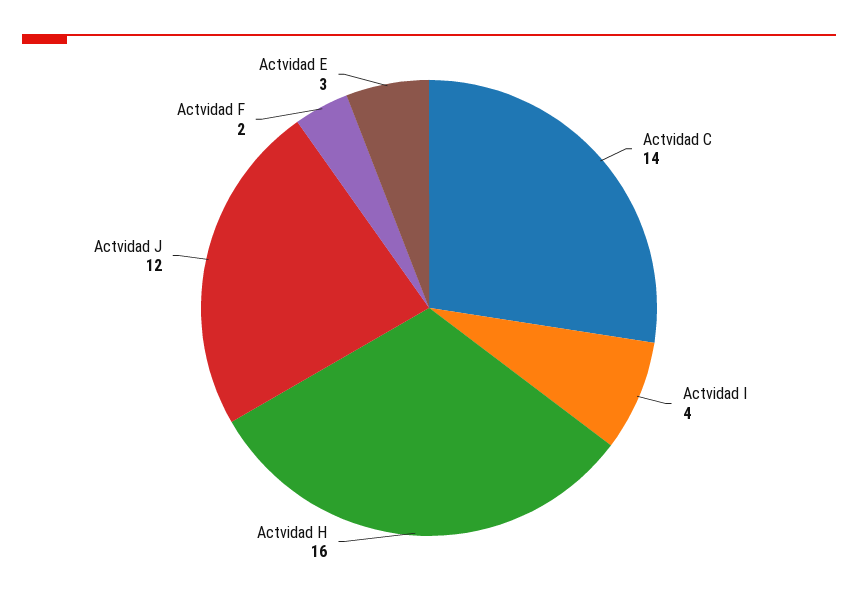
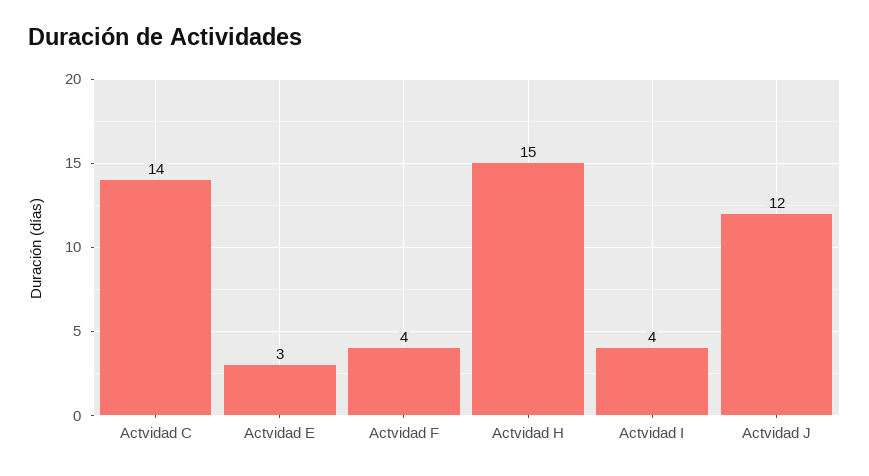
Actvidad H: 16 -> 15
Actvidad F: 2 -> 4

